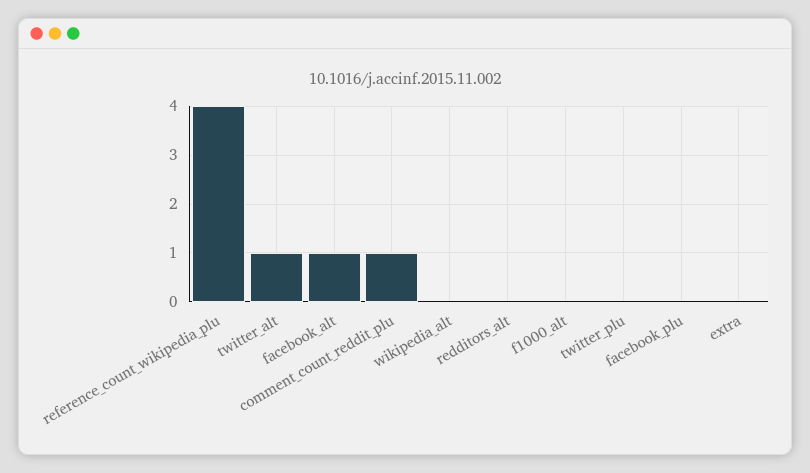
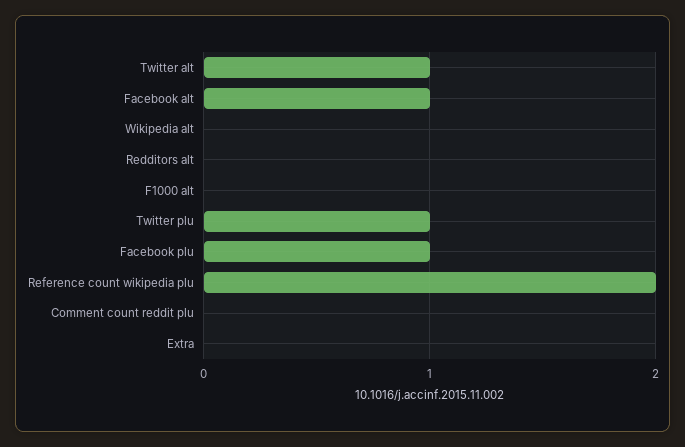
reference_count_wikipedia_plu: 4 -> 2
comment_count_reddit_plu: 1 -> 0
twitter_plu: 0 -> 1
facebook_plu: 0 -> 1

